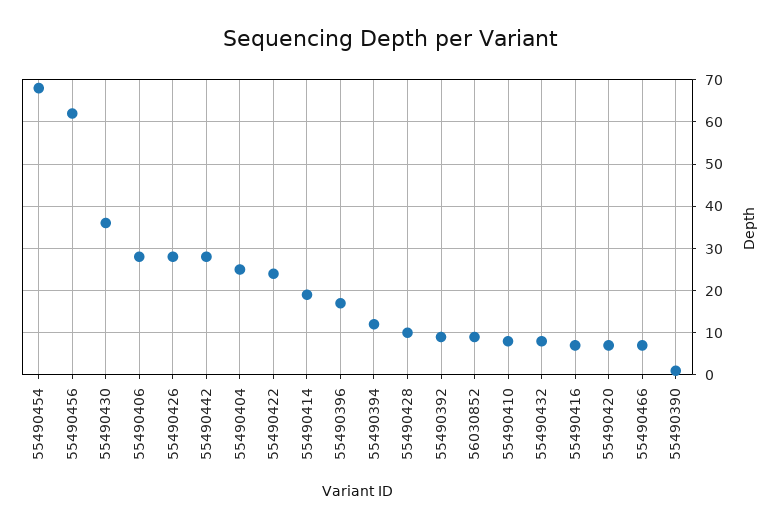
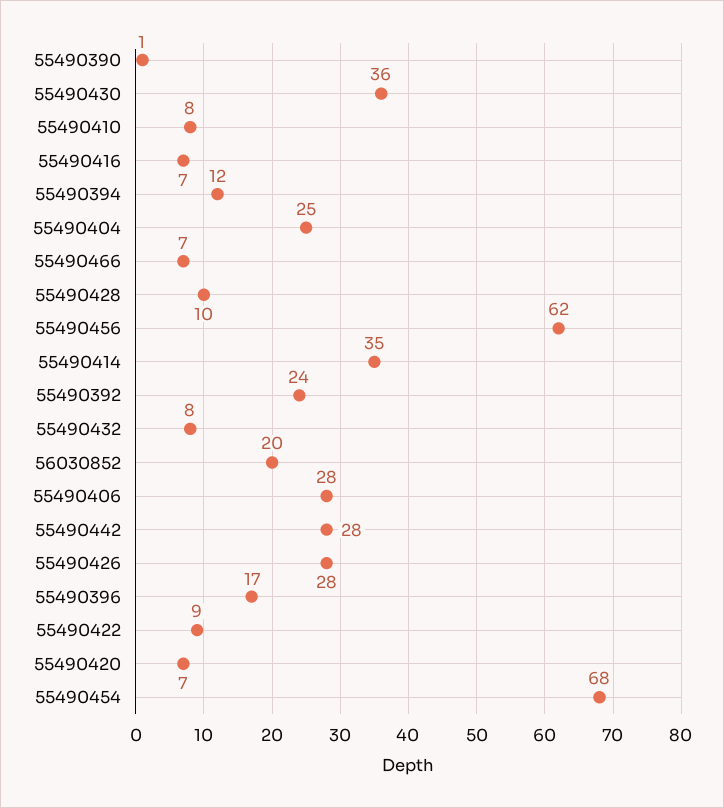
55490422: 25 -> 9
55490414: 20 -> 35
55490392: 10 -> 24
56030852: 10 -> 20

